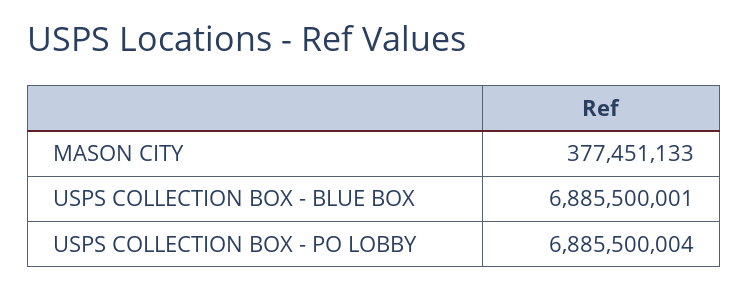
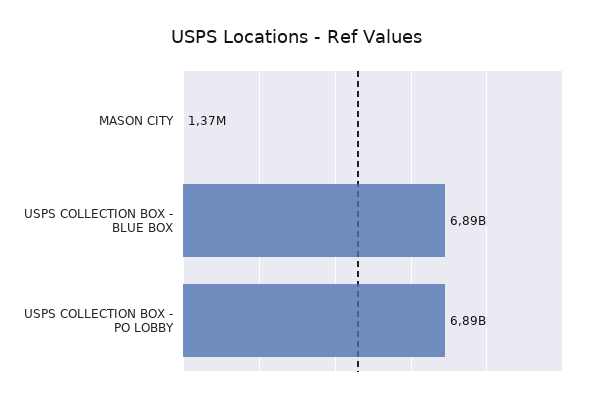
MASON CITY: 377451133 -> 1370000

